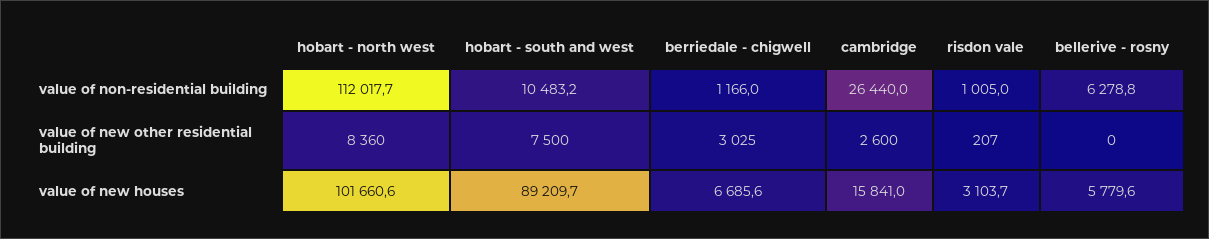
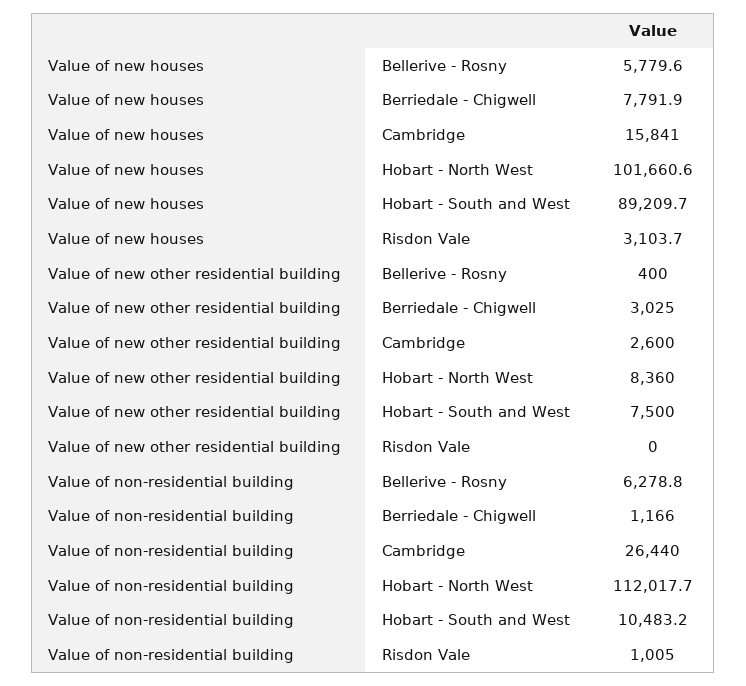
risdon vale, value of new other residential building: 207 -> 0
bellerive - rosny, value of new other residential building: 0 -> 400
berriedale - chigwell, value of new houses: 6685.6 -> 7791.9

